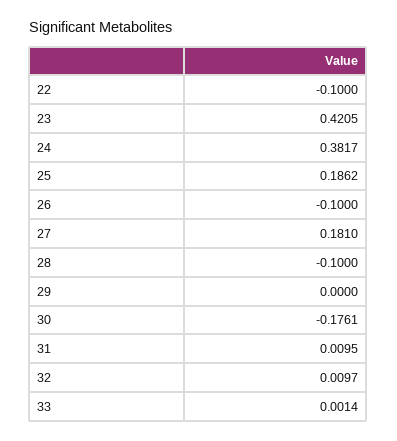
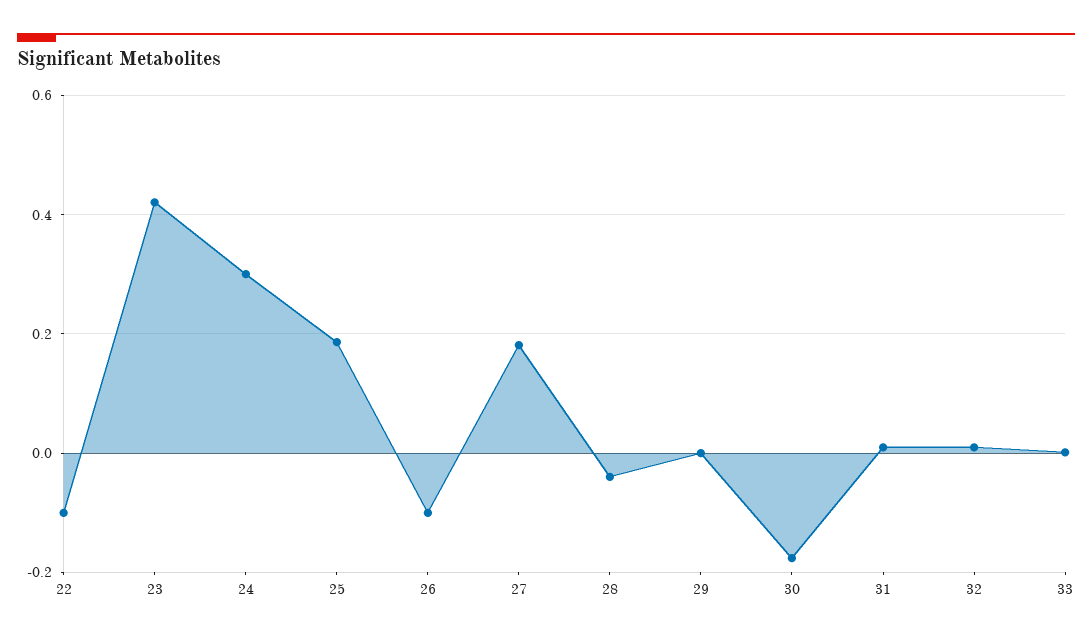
24: 0.3817 -> 0.3
28: -0.1 -> -0.04

